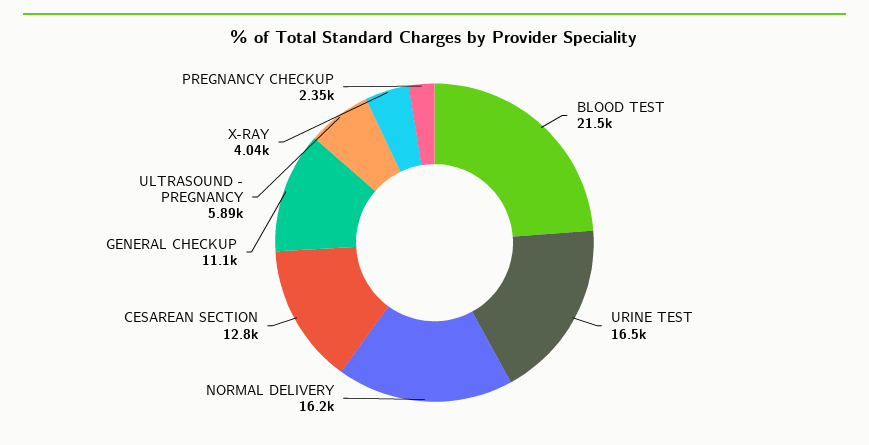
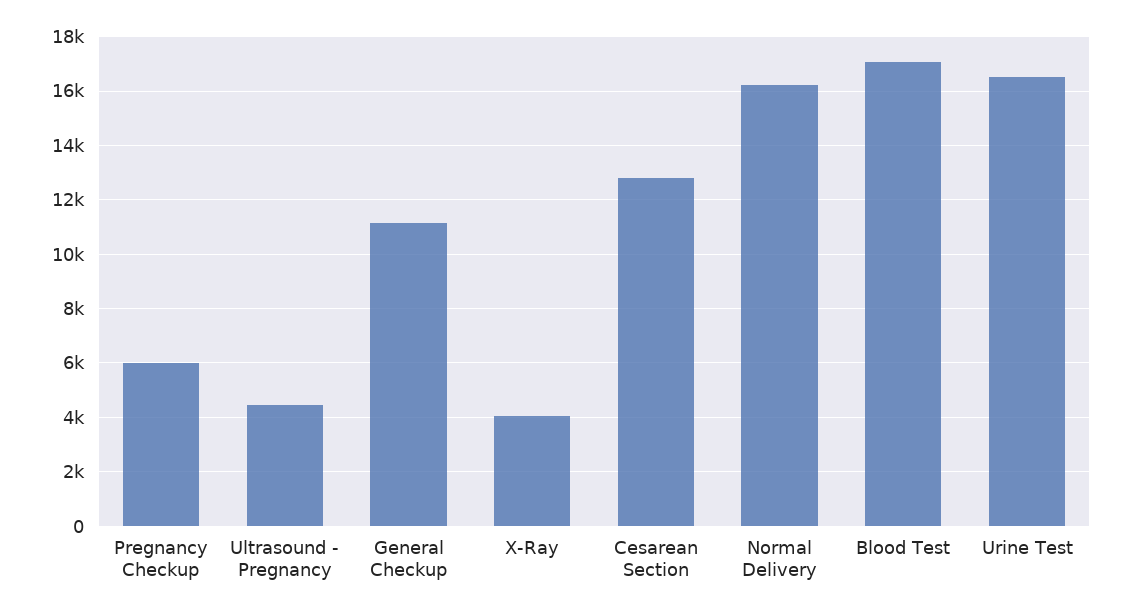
BLOOD TEST: 21500 -> 17000
ULTRASOUND - PREGNANCY: 5890 -> 4500
PREGNANCY CHECKUP: 2350 -> 6000

